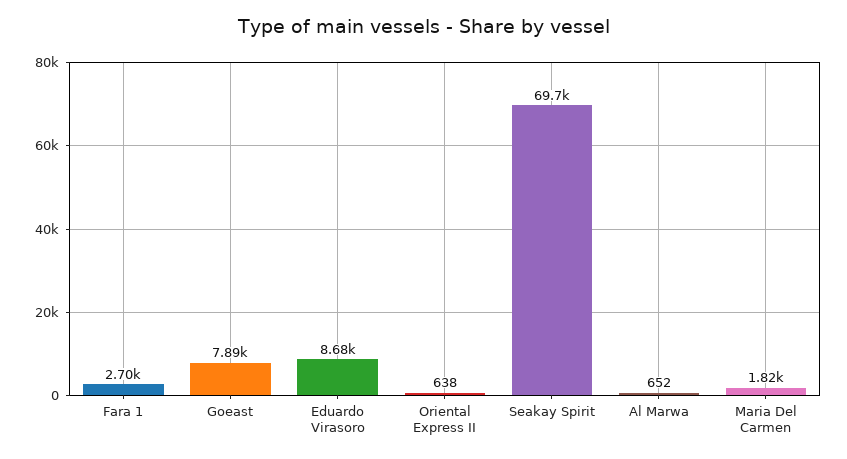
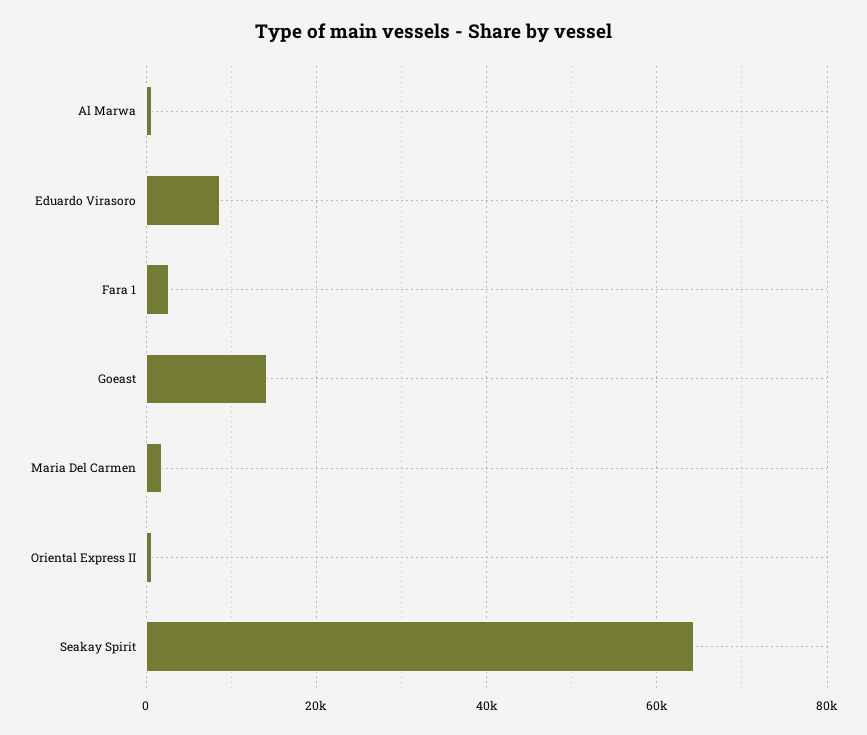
Goeast: 7890 -> 14000
Seakay Spirit: 69700 -> 64000

